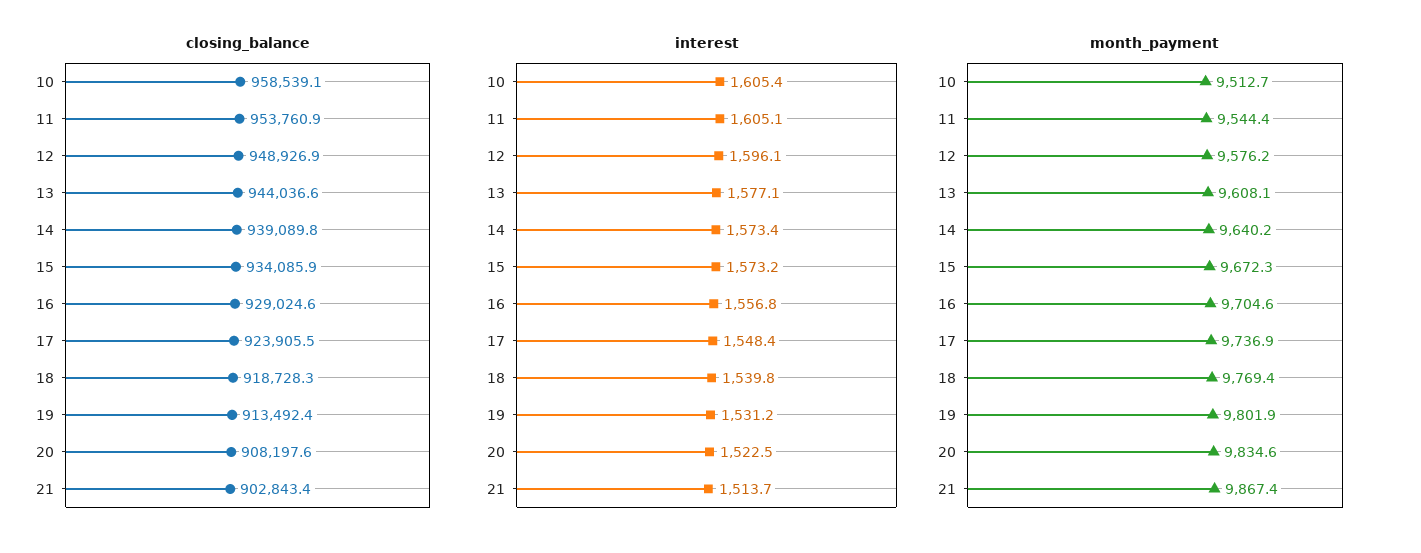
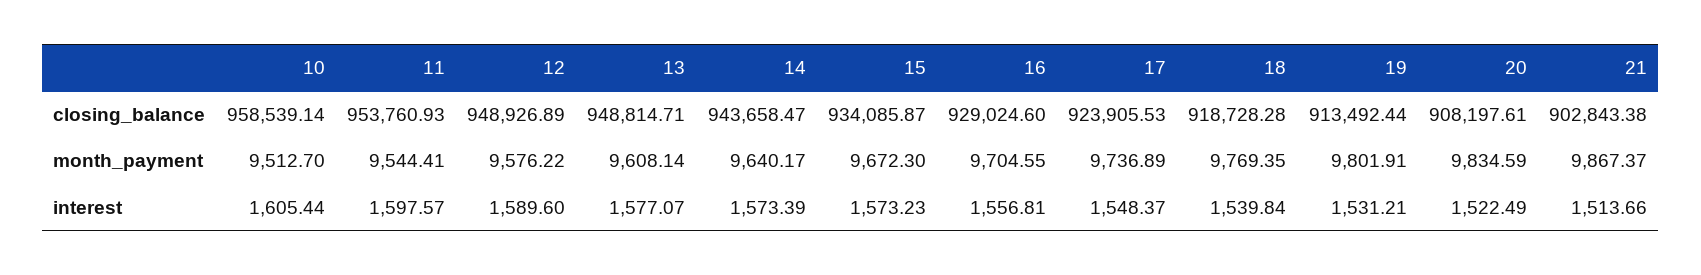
closing_balance, 13: 944036.6 -> 948814.71
closing_balance, 14: 939089.8 -> 943658.47
interest, 11: 1605.1 -> 1597.57
interest, 12: 1596.1 -> 1589.6

